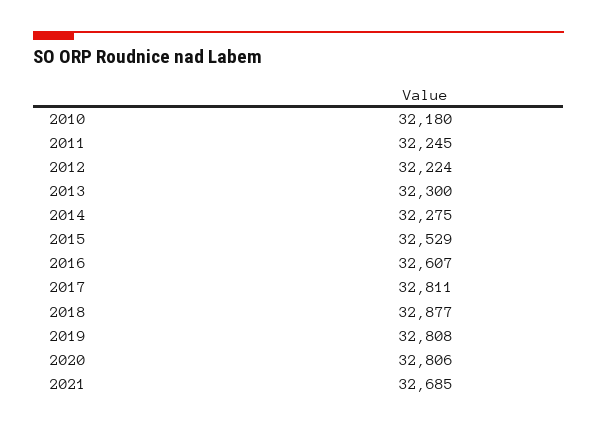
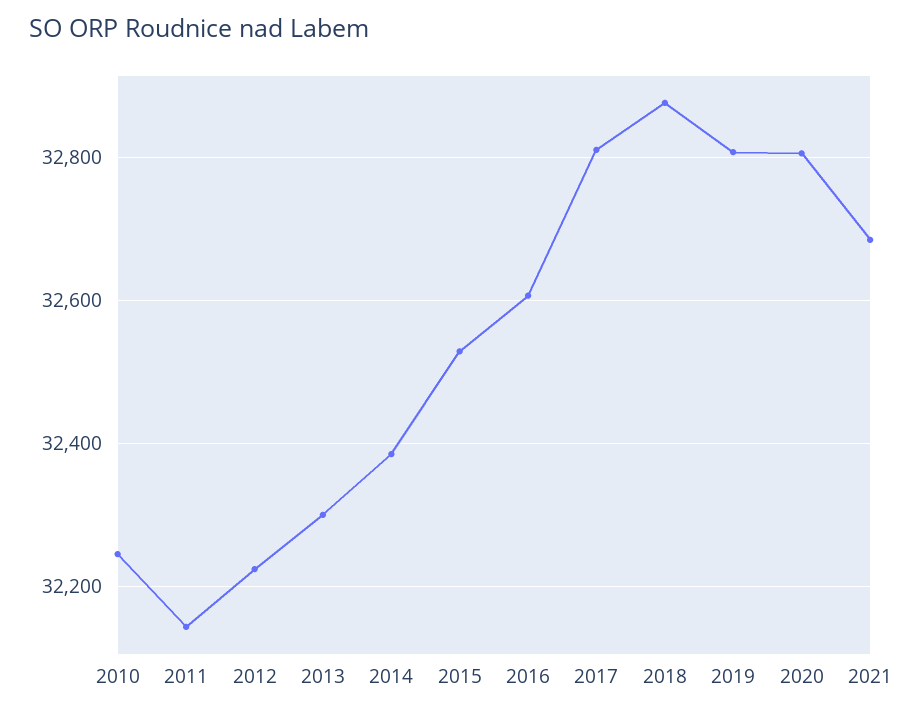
2010: 32180 -> 32240
2011: 32245 -> 32140
2014: 32275 -> 32380

